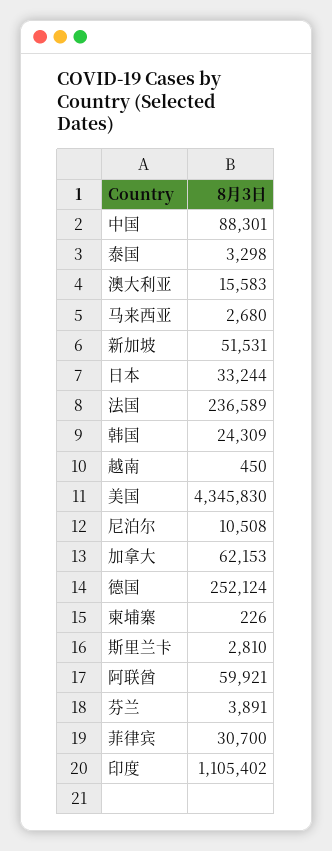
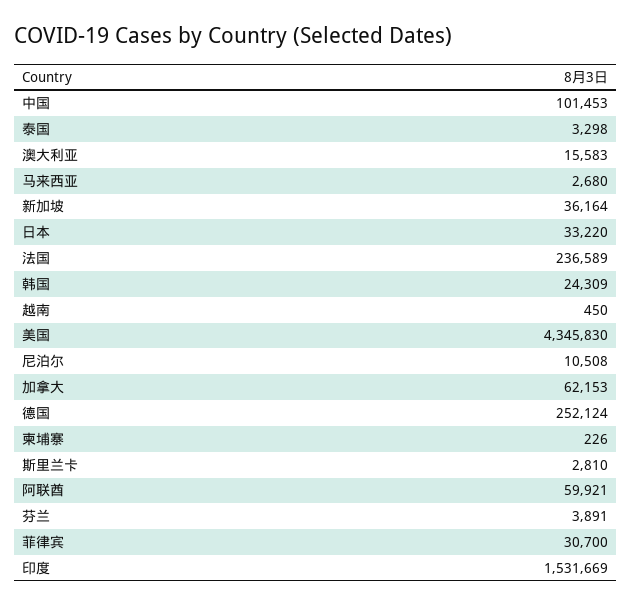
中国: 88301 -> 101453
新加坡: 51531 -> 36164
日本: 33244 -> 33220
印度: 1105402 -> 1531669

